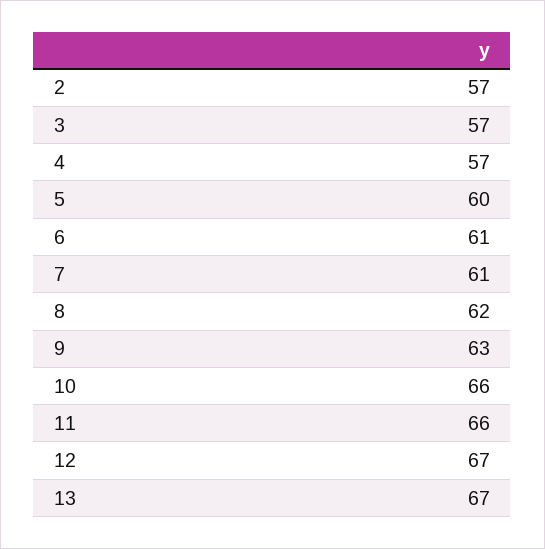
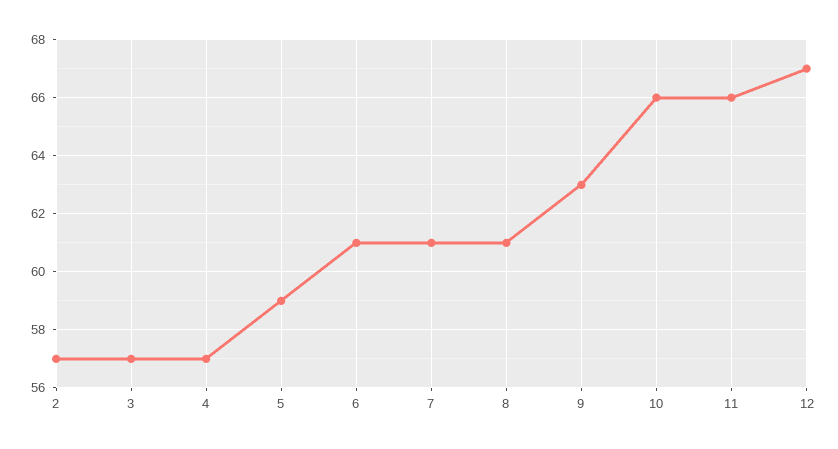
5: 60 -> 59
8: 62 -> 61
13: 67 -> none

